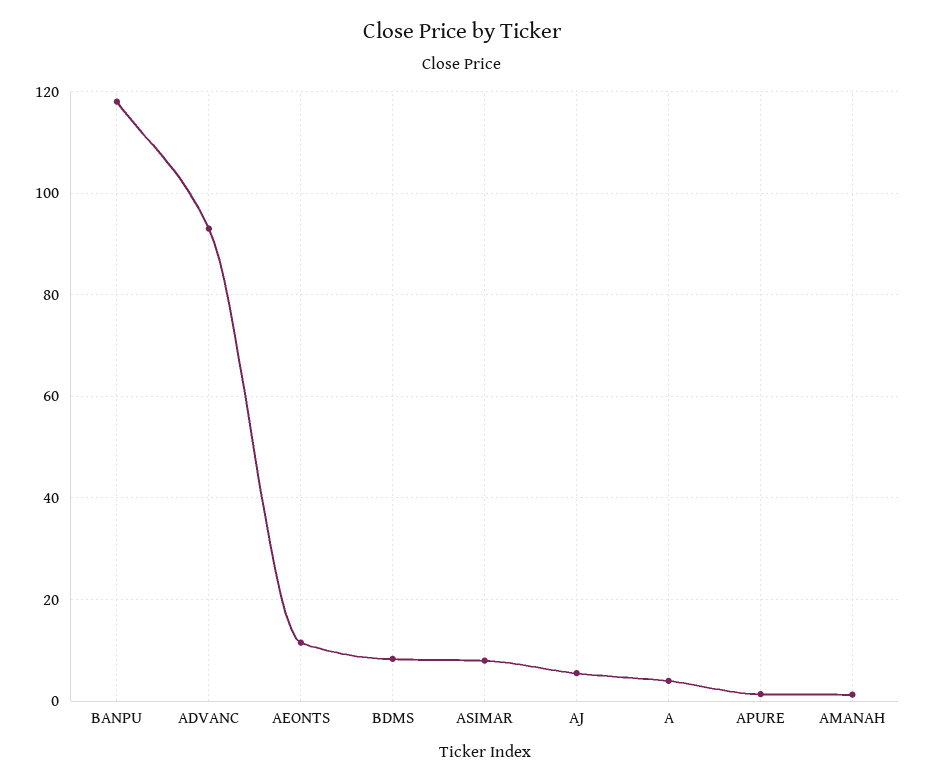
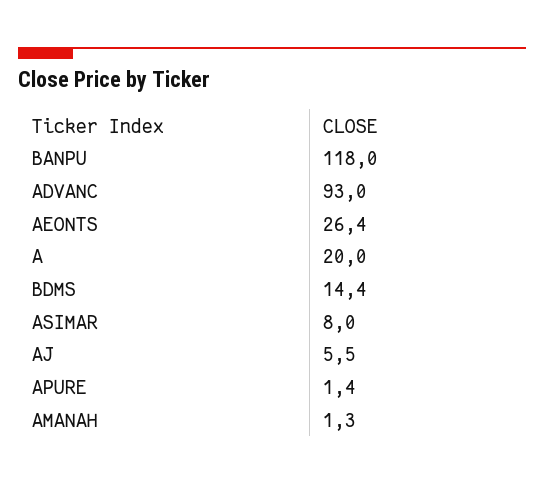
AEONTS: 12 -> 26.4
BDMS: 8 -> 14.4
A: 4 -> 20

